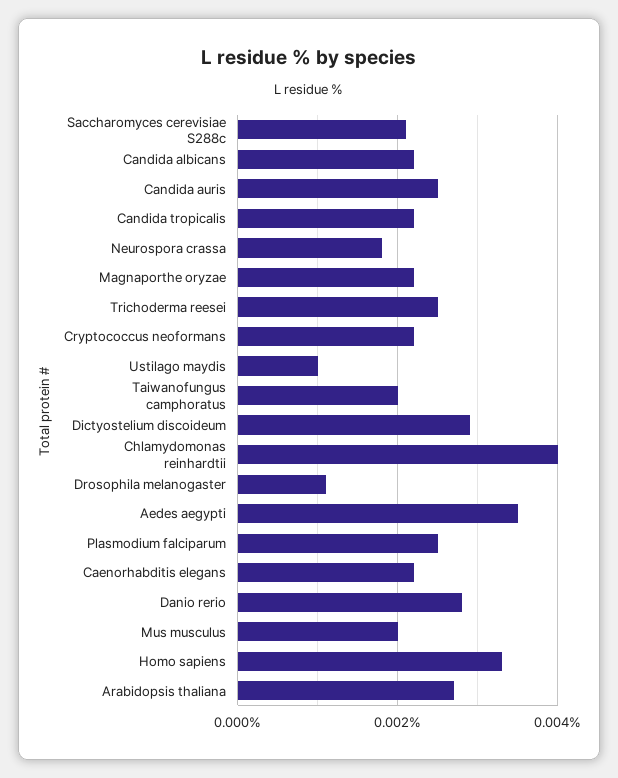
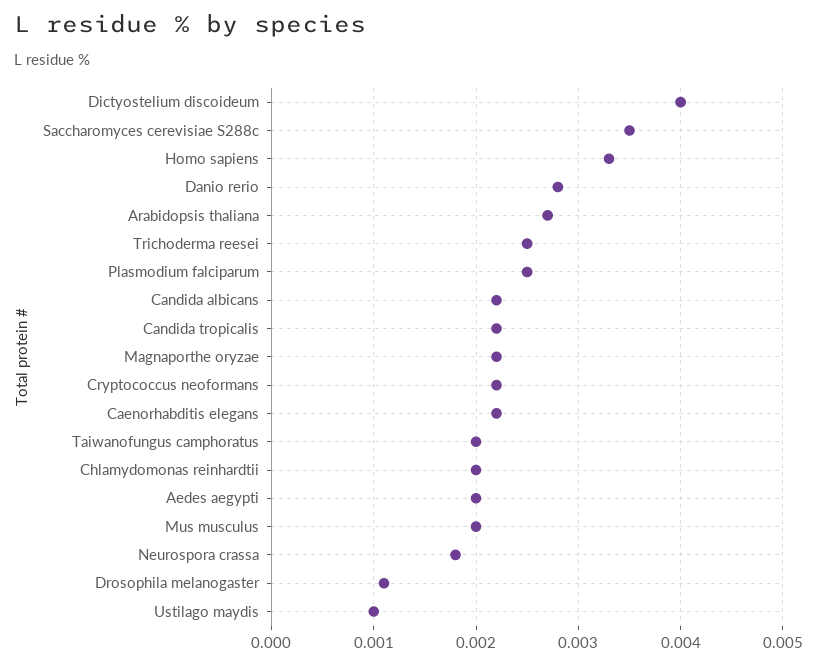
Saccharomyces cerevisiae S288c: 0.002 -> 0.0035
Candida auris: 0.0025 -> none
Dictyostelium discoideum: 0.003 -> 0.004
Chlamydomonas reinhardtii: 0.004 -> 0.002
Aedes aegypti: 0.0035 -> 0.002

